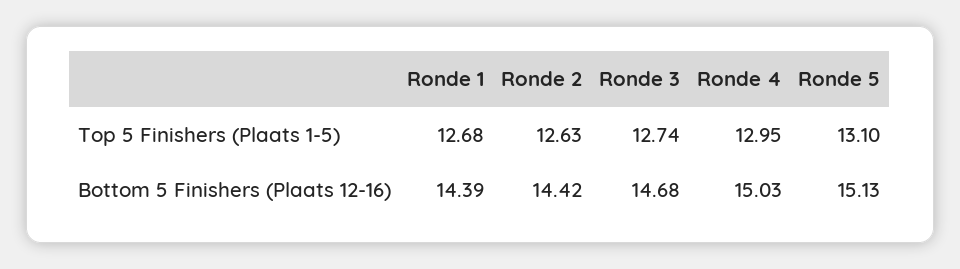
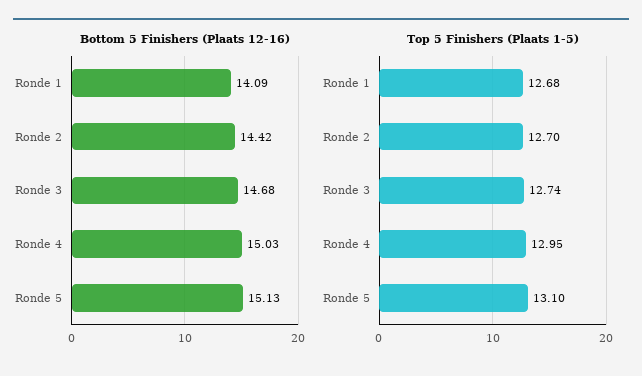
Top 5 Finishers (Plaats 1-5), Ronde 2: 12.63 -> 12.7
Bottom 5 Finishers (Plaats 12-16), Ronde 1: 14.39 -> 14.09

